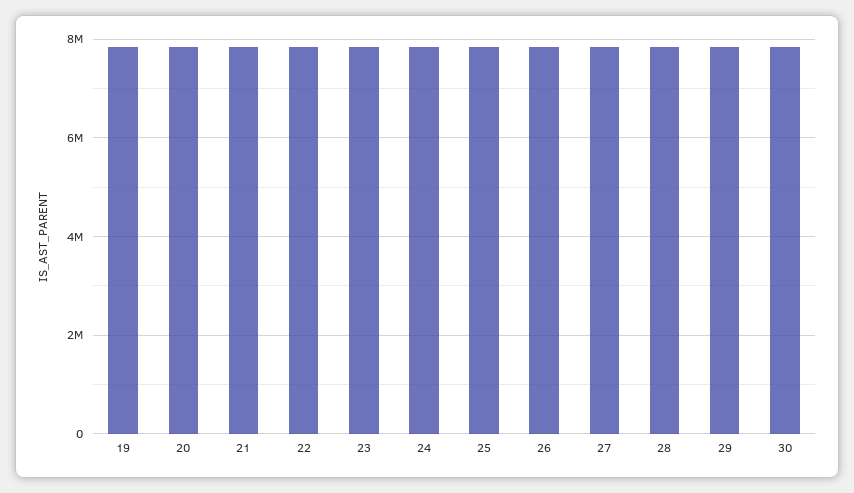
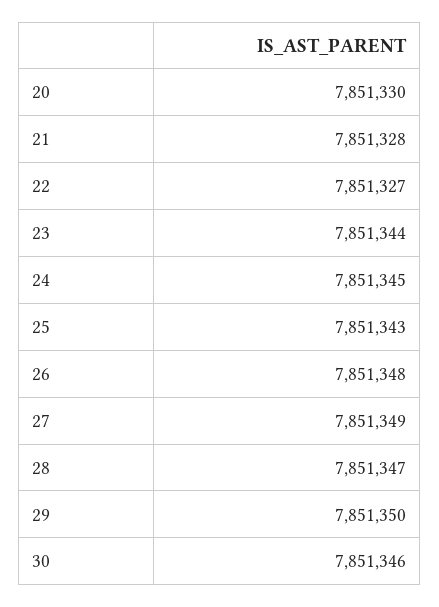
19: 7800000 -> none

